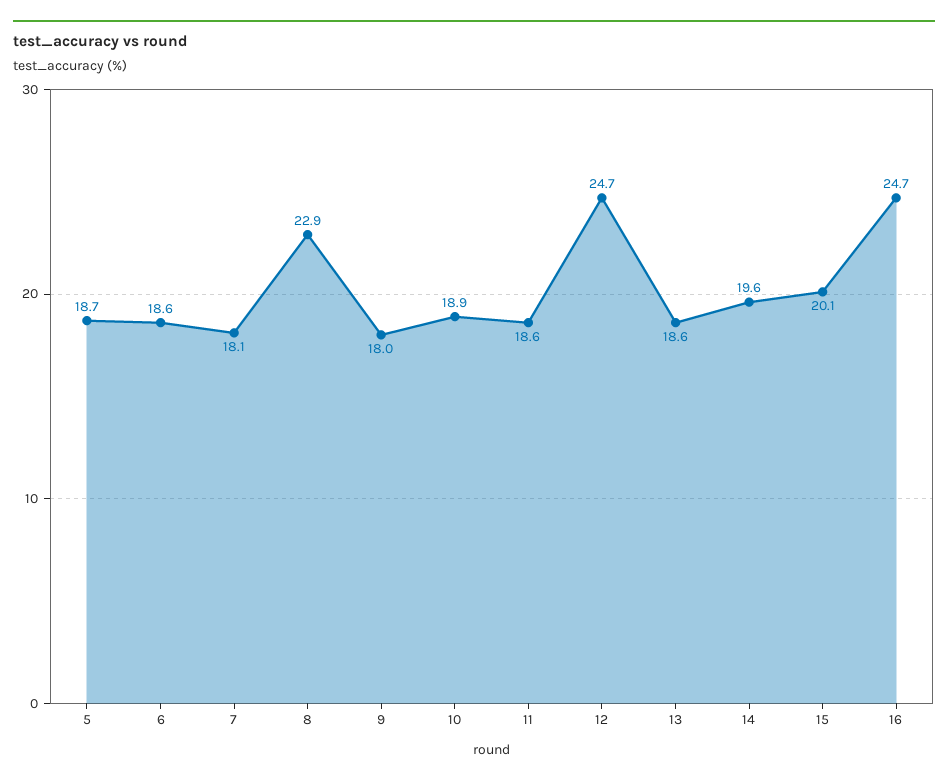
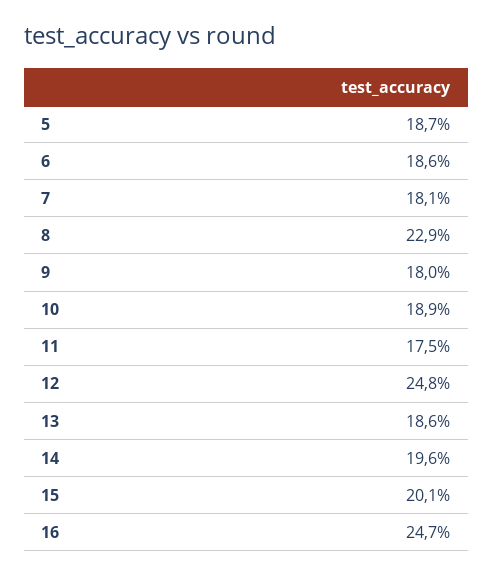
11: 18.6 -> 17.5
12: 24.7 -> 24.8

